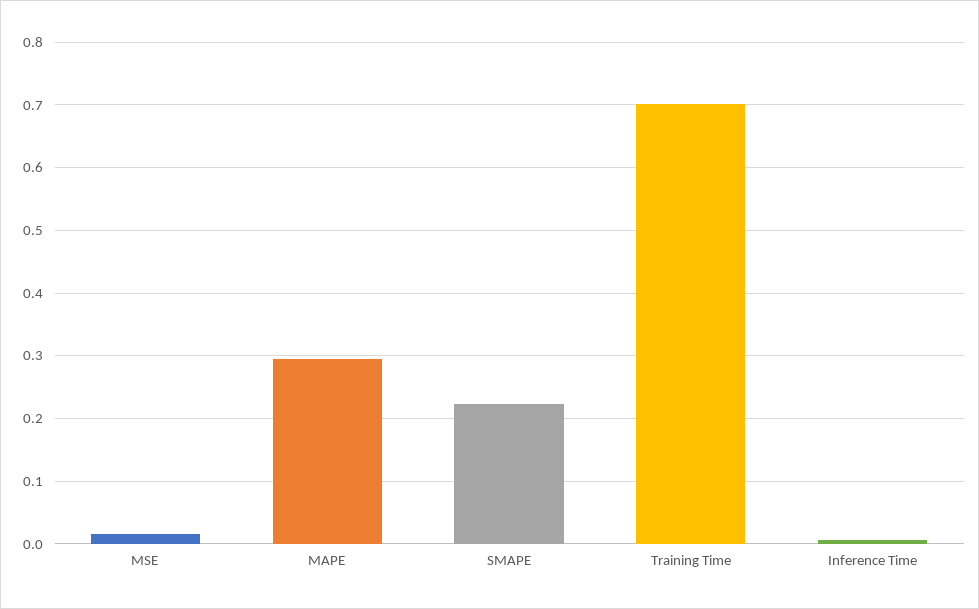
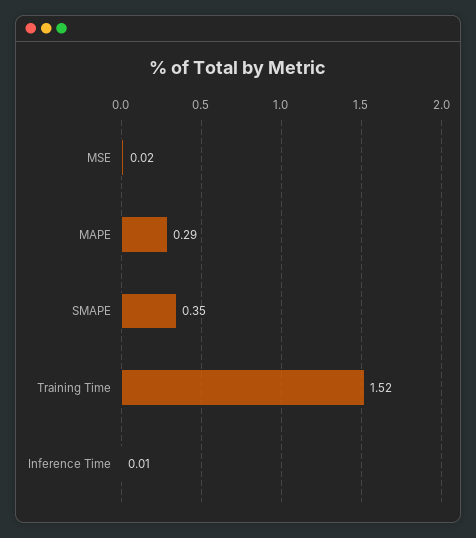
SMAPE: 0.22 -> 0.35
Training Time: 0.7 -> 1.52

